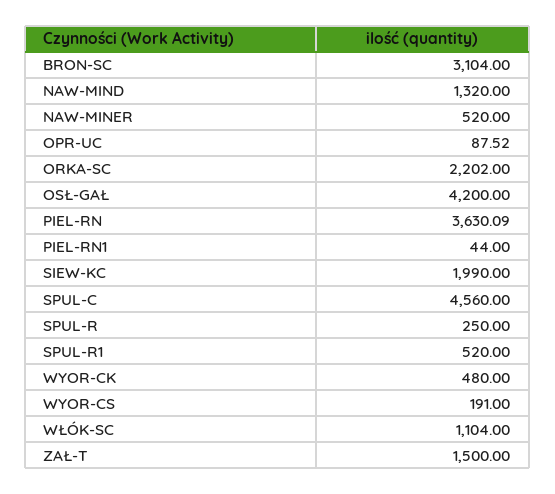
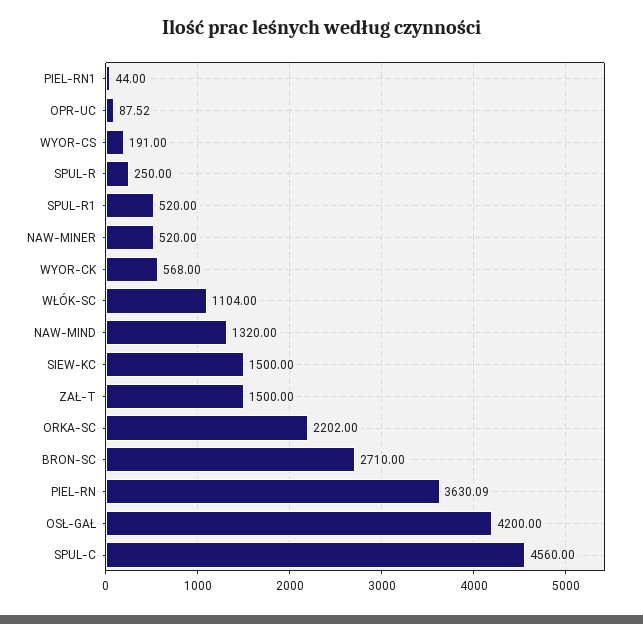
BRON-SC: 3104 -> 2710
SIEW-KC: 1990 -> 1500
WYOR-CK: 480 -> 568

